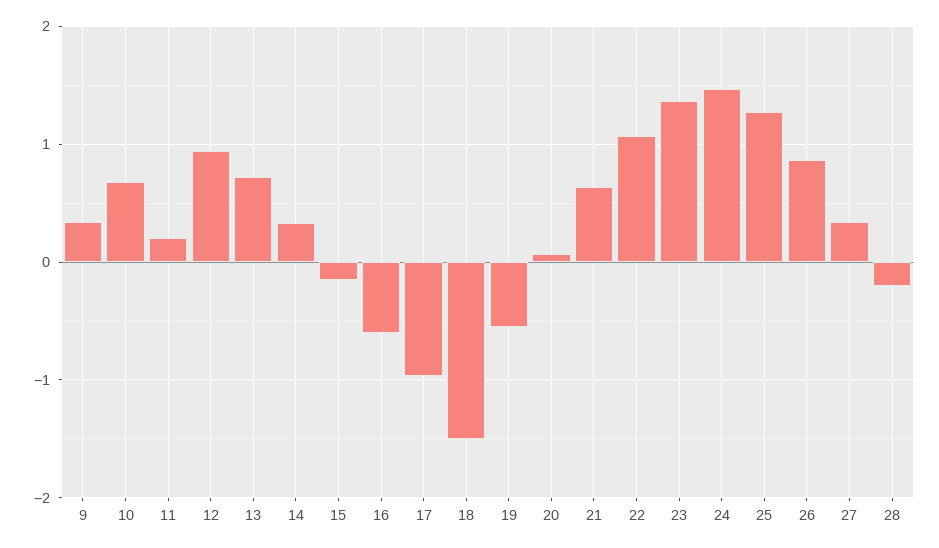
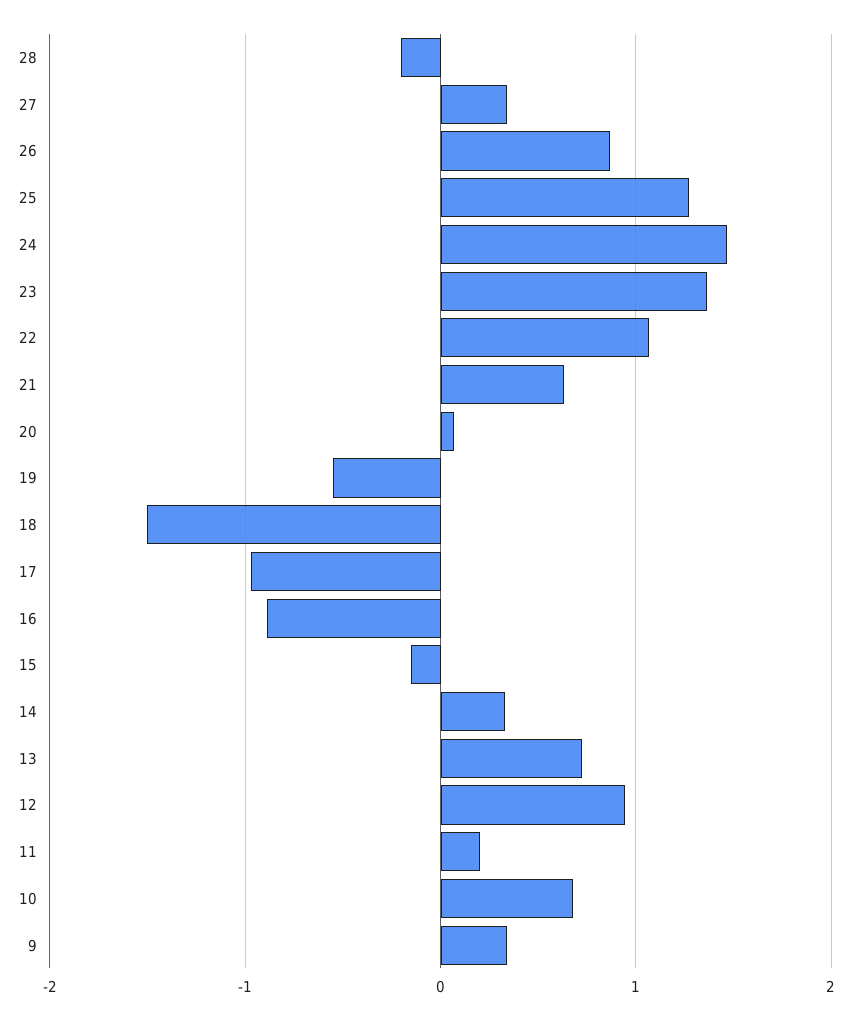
16: -0.6 -> -0.9

